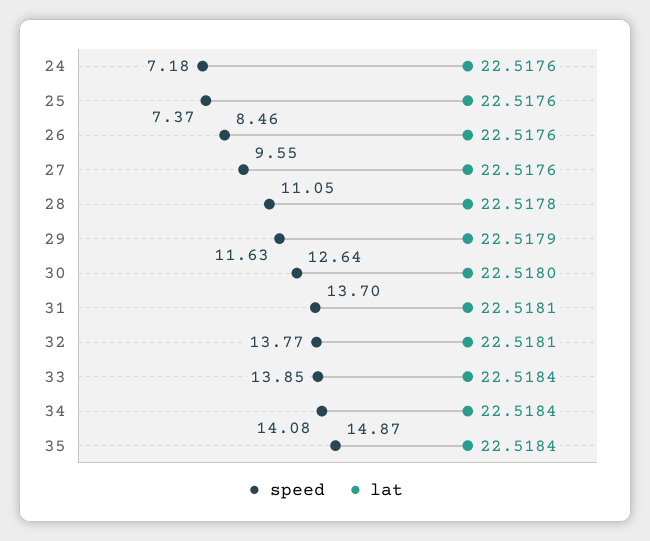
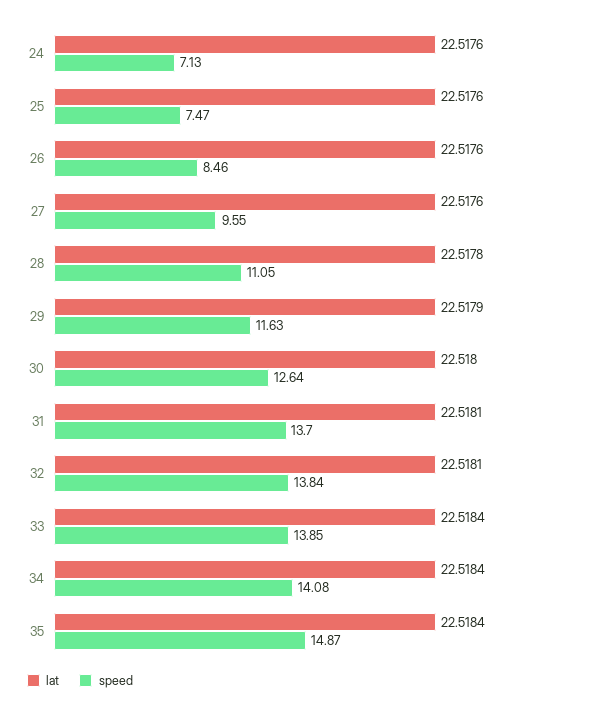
speed, 24: 7.18 -> 7.13
speed, 25: 7.37 -> 7.47
speed, 32: 13.77 -> 13.84

